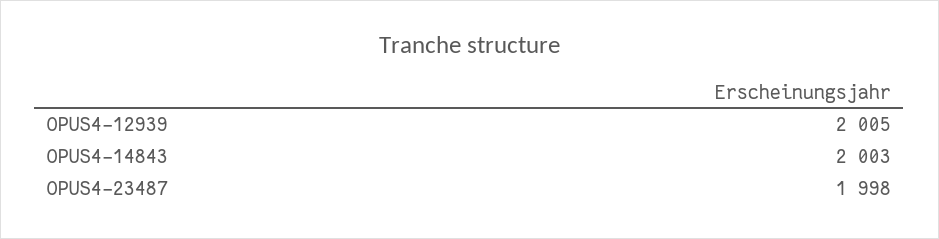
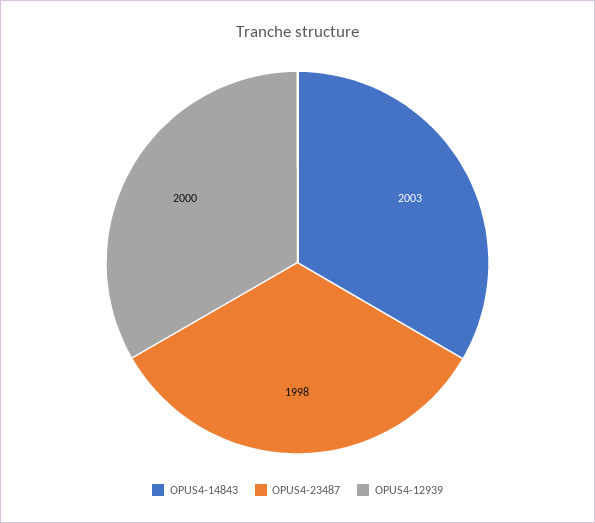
OPUS4-12939: 2005 -> 2000

